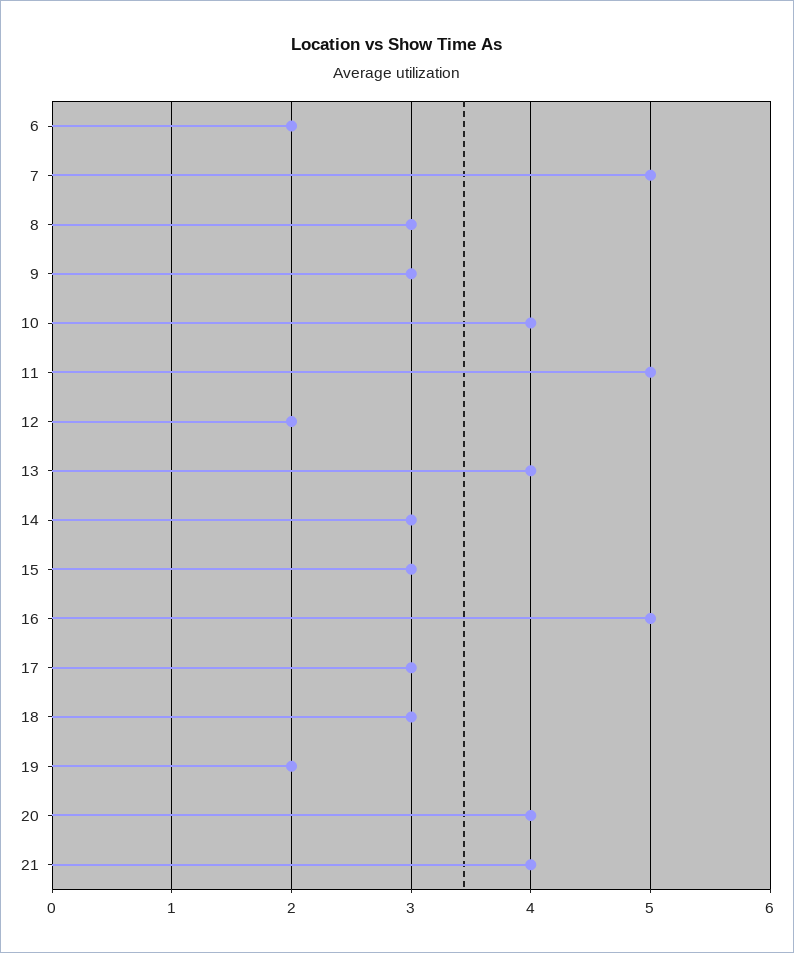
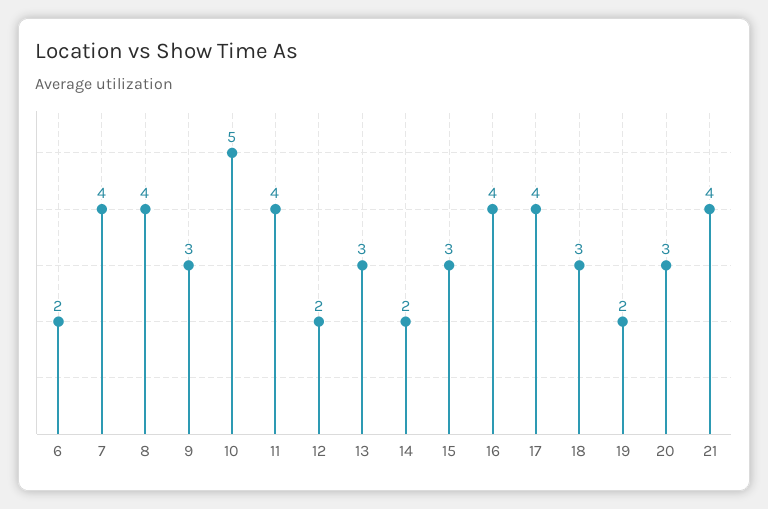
7: 5 -> 4
8: 3 -> 4
10: 4 -> 5
11: 5 -> 4
13: 4 -> 3
14: 3 -> 2
16: 5 -> 4
17: 3 -> 4
20: 4 -> 3

